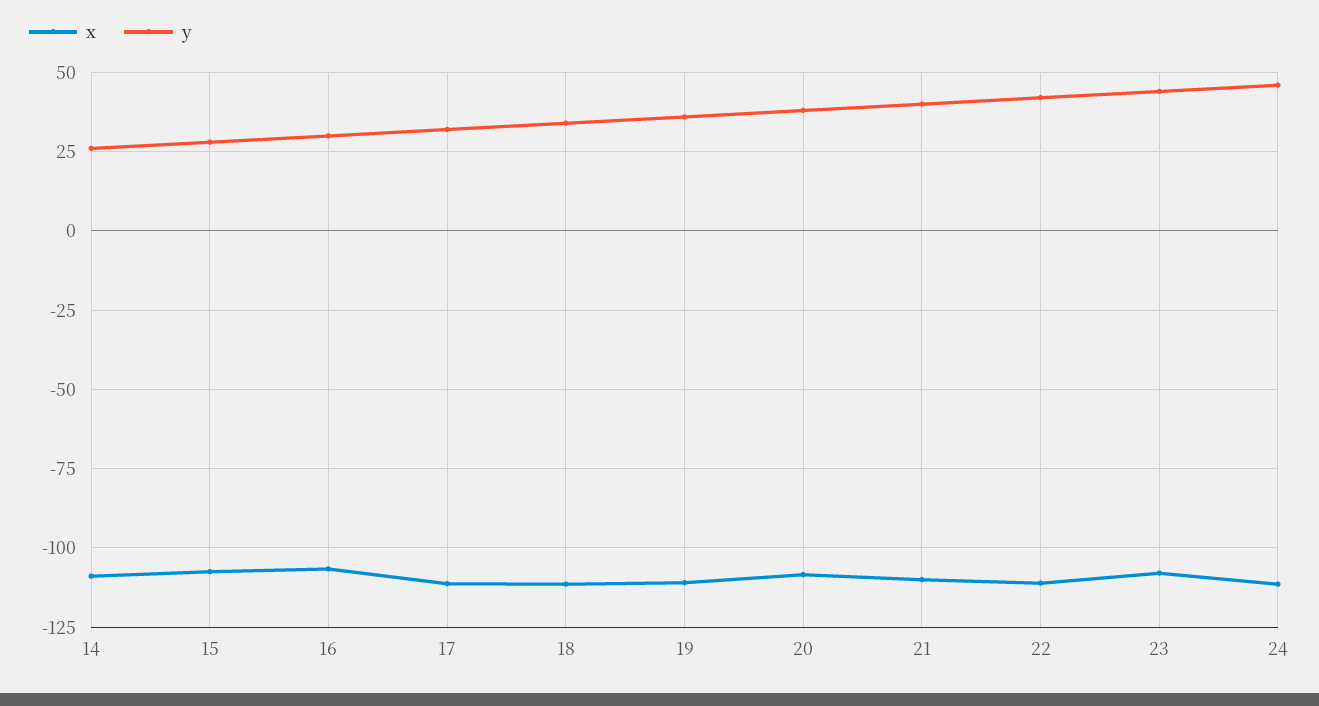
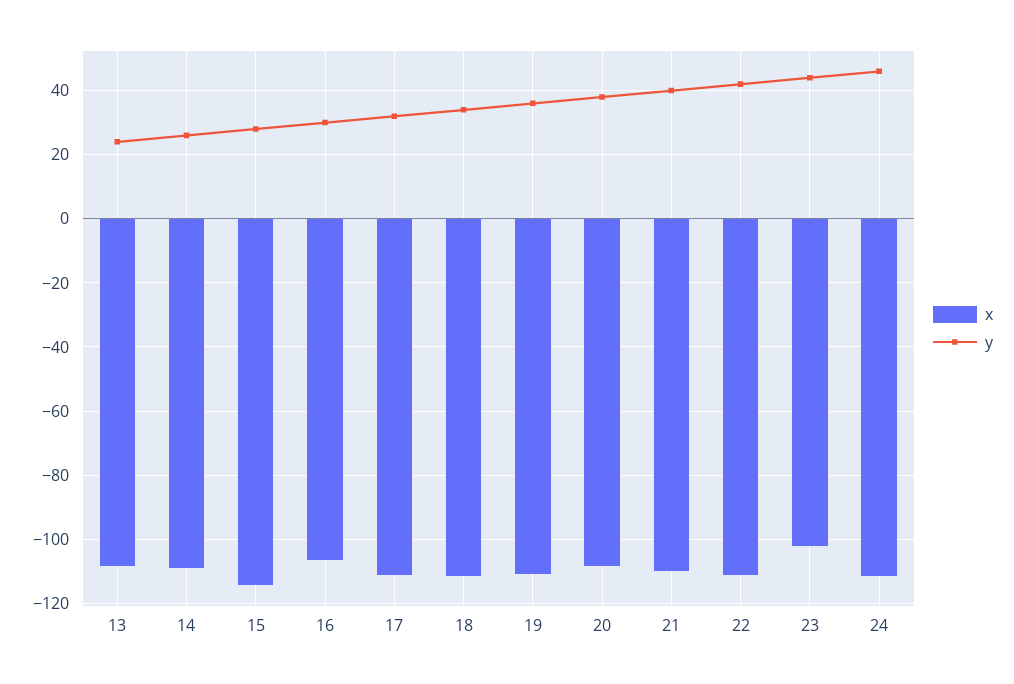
x, 15: -107.5 -> -114
x, 23: -107.5 -> -102
x, 13: none -> -108
y, 13: none -> 24

